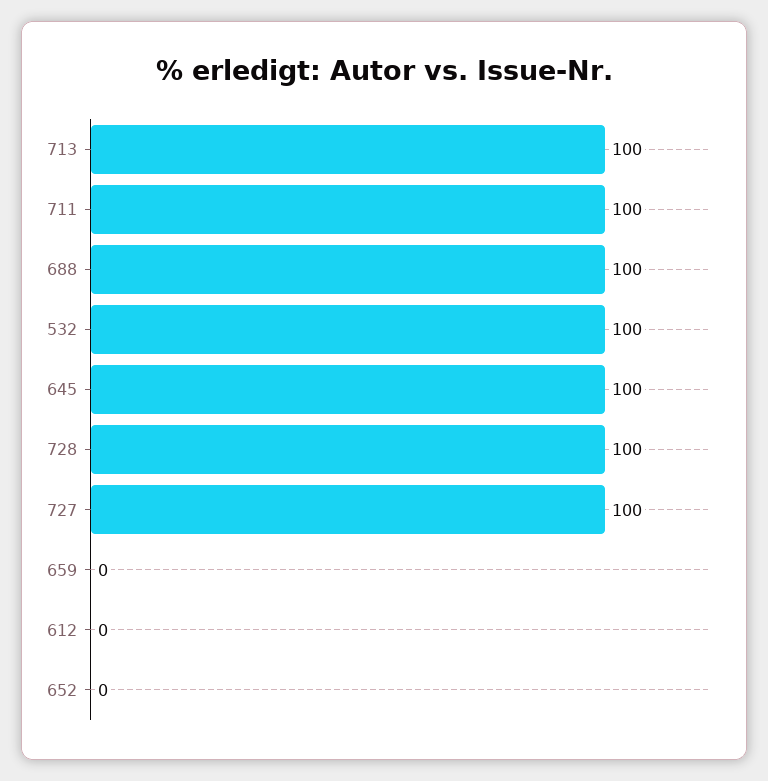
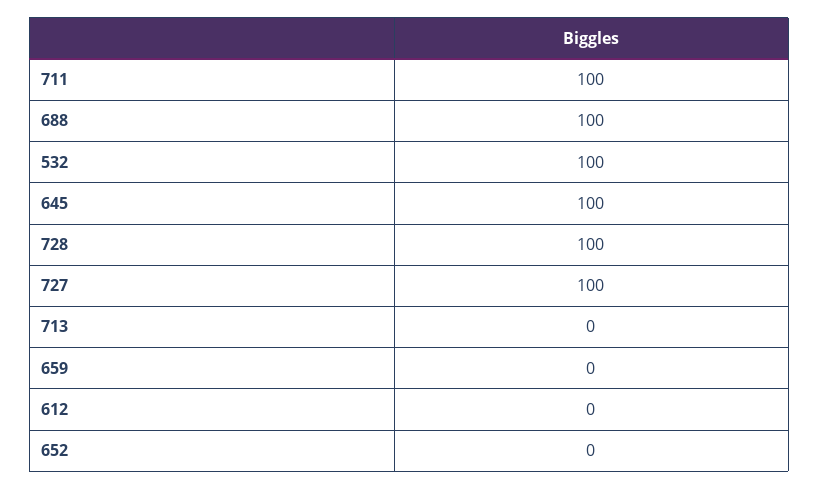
713: 100 -> 0

